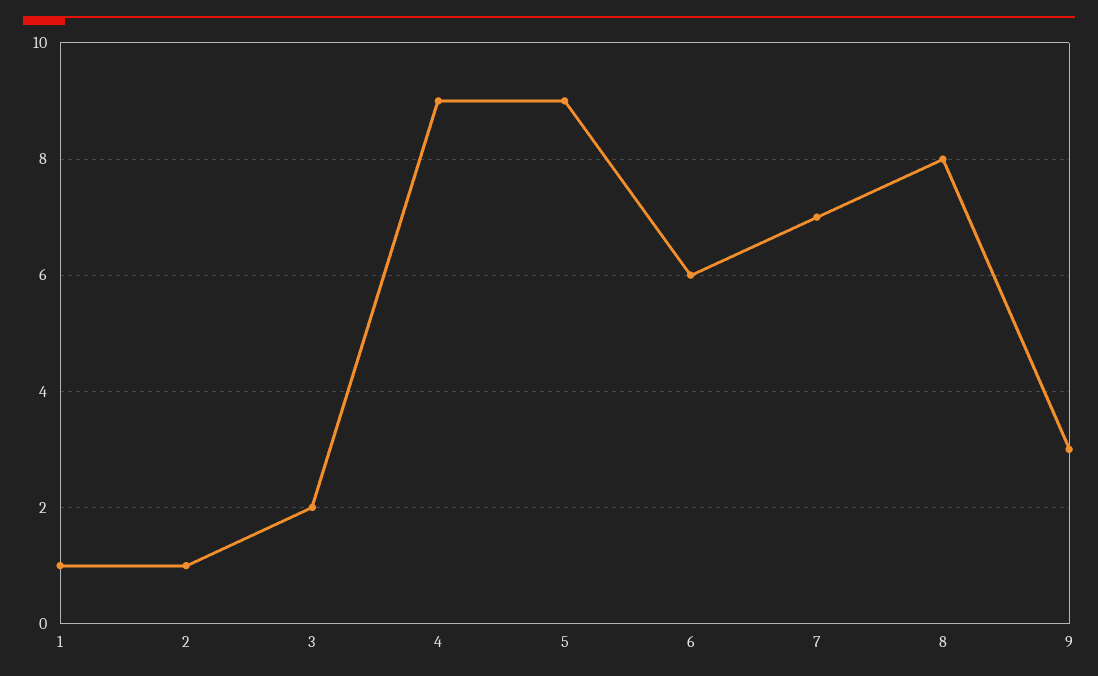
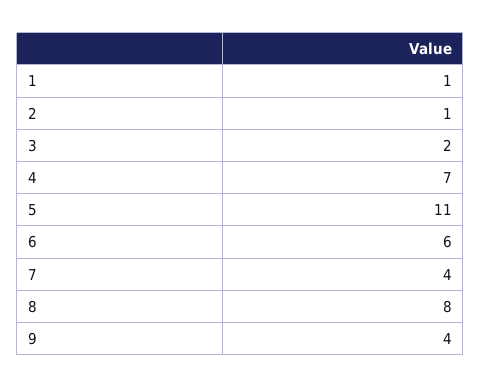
4: 9 -> 7
5: 9 -> 11
7: 7 -> 4
9: 3 -> 4

